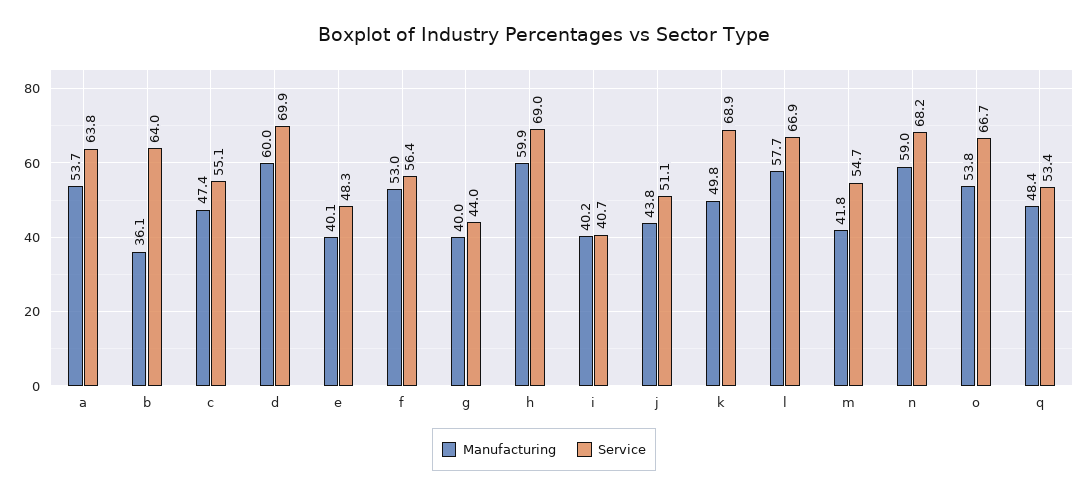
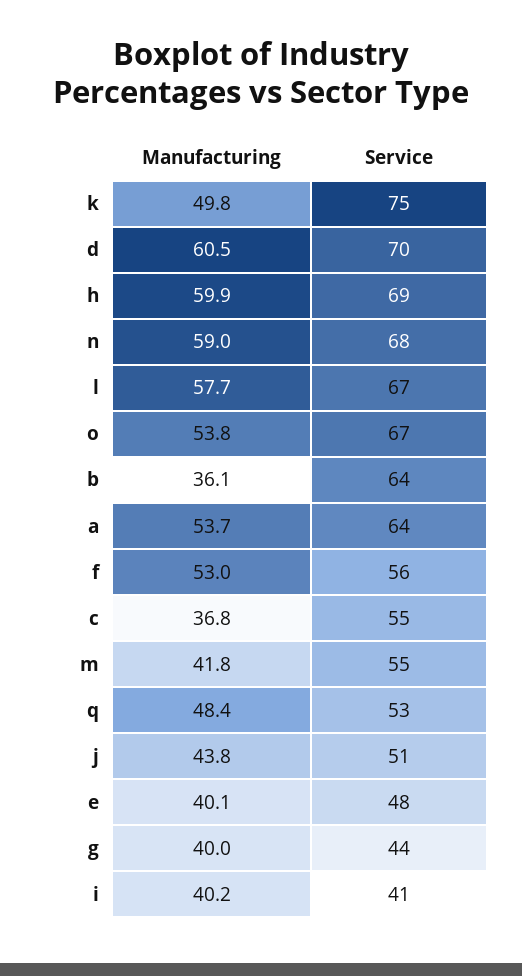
Manufacturing, c: 47.4 -> 36.8
Manufacturing, d: 60 -> 60.5
Service, k: 68.9 -> 75

